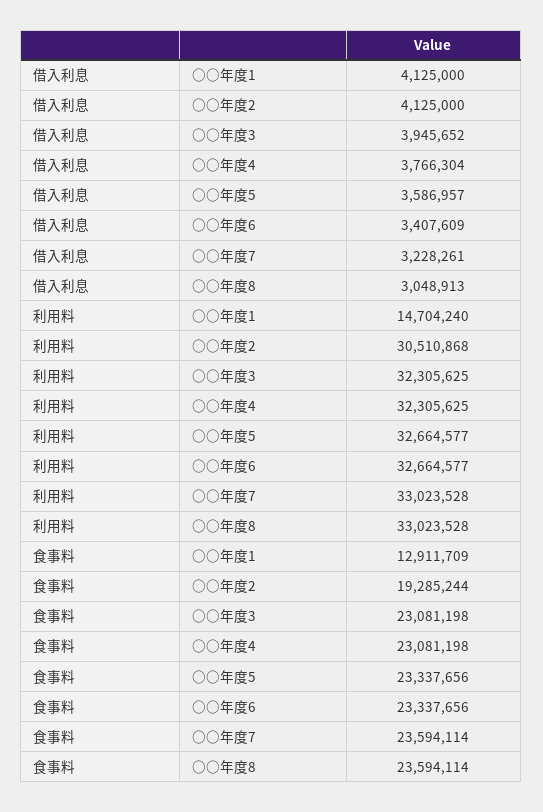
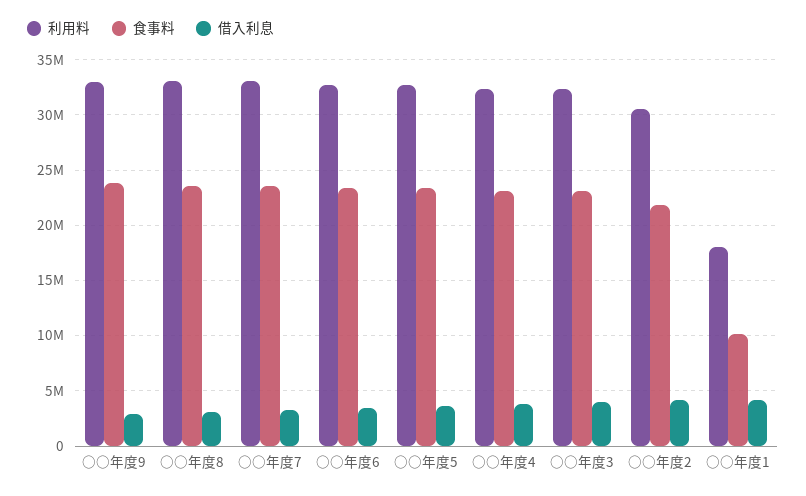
利用料, ○○年度1: 14704240 -> 18000000
食事料, ○○年度1: 12911709 -> 10000000
食事料, ○○年度2: 19285244 -> 22000000
利用料, ○○年度9: none -> 33000000
食事料, ○○年度9: none -> 24000000
借入利息, ○○年度9: none -> 3000000

